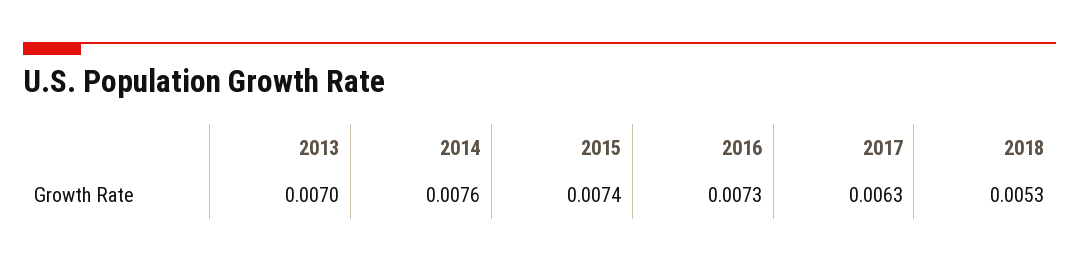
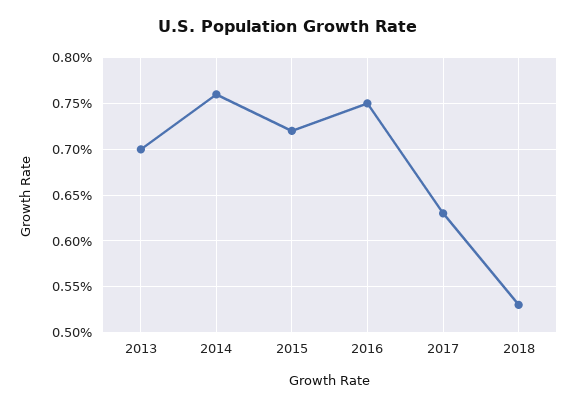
2015: 0.0074 -> 0.0072
2016: 0.0073 -> 0.0075

